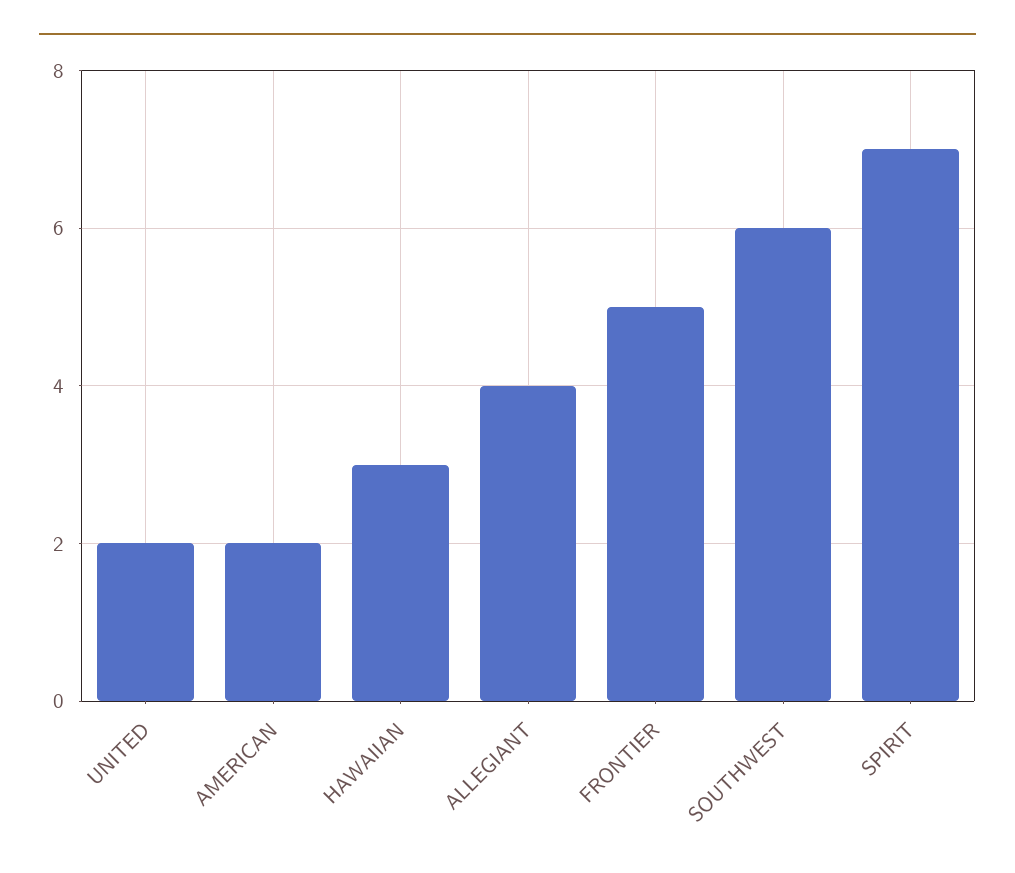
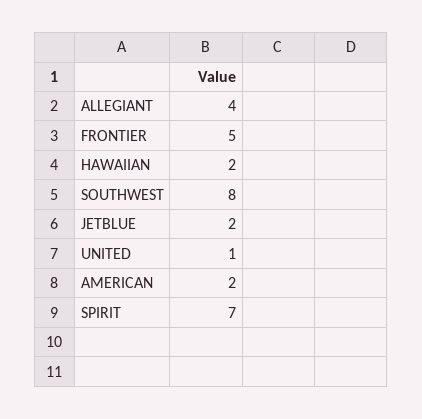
UNITED: 2 -> 1
HAWAIIAN: 3 -> 2
SOUTHWEST: 6 -> 8
JETBLUE: none -> 2

